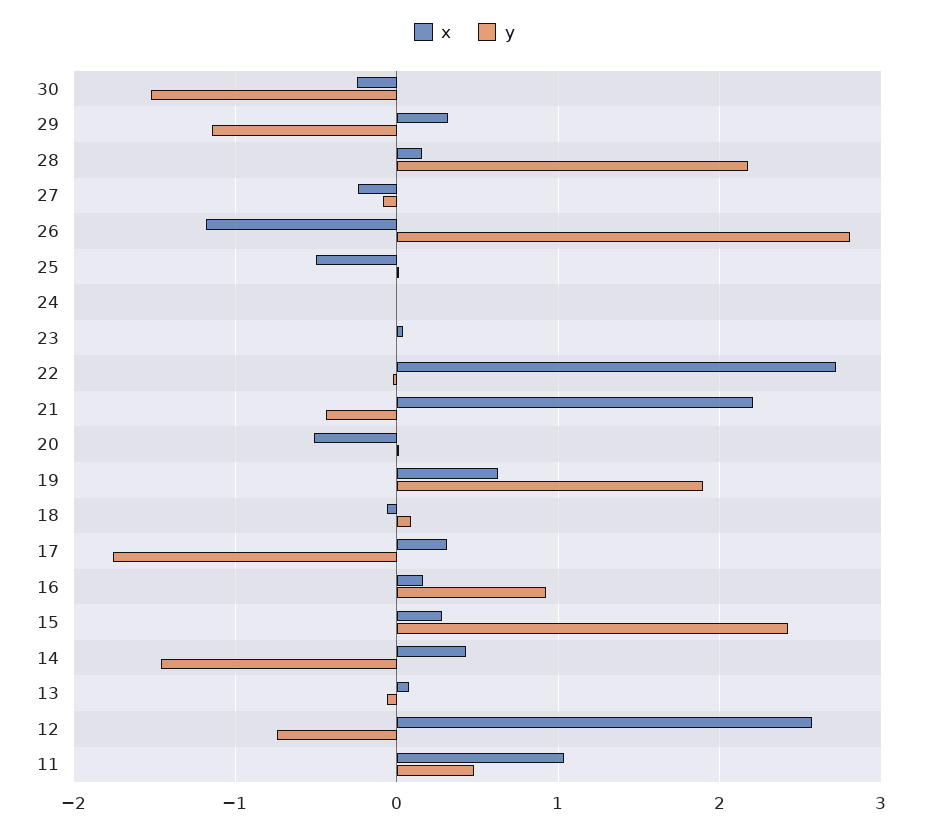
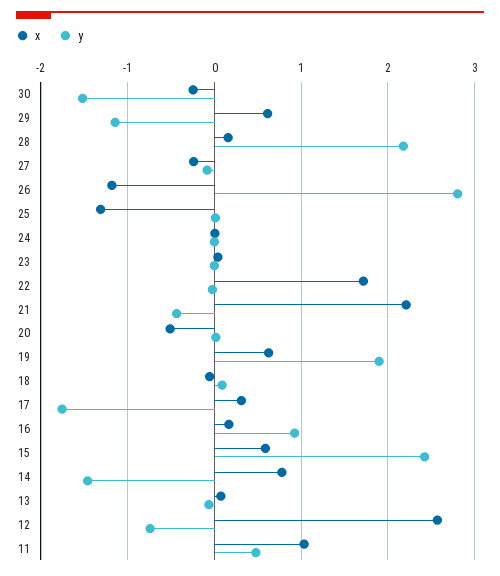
x, 29: 0.3 -> 0.6
x, 25: -0.5 -> -1.3
x, 22: 2.7 -> 1.7
x, 15: 0.3 -> 0.6
x, 14: 0.4 -> 0.8

